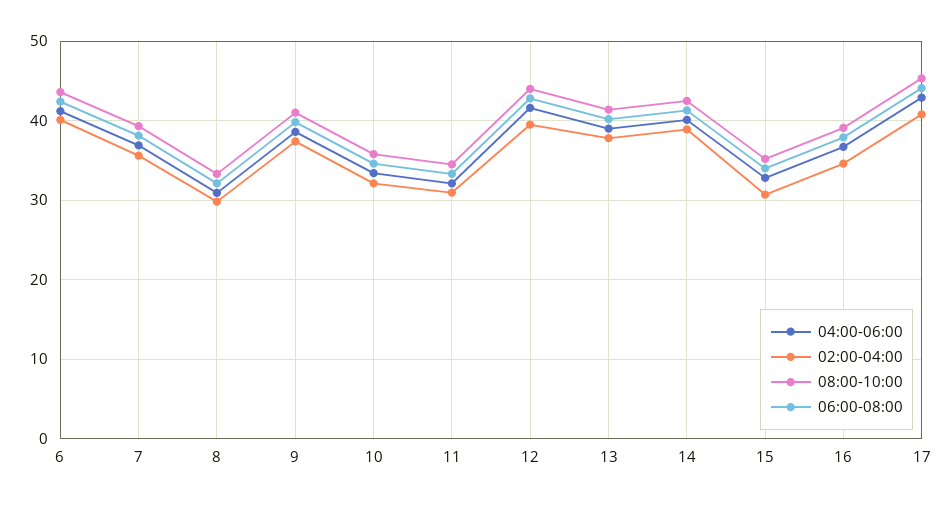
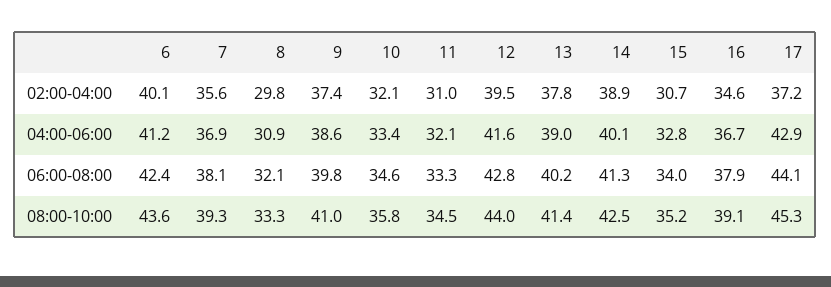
02:00-04:00, 17: 41 -> 37.2

